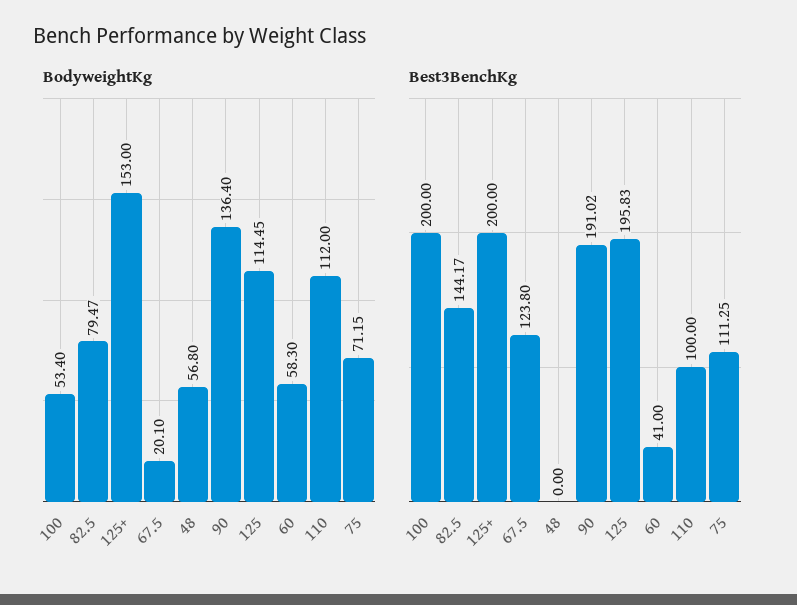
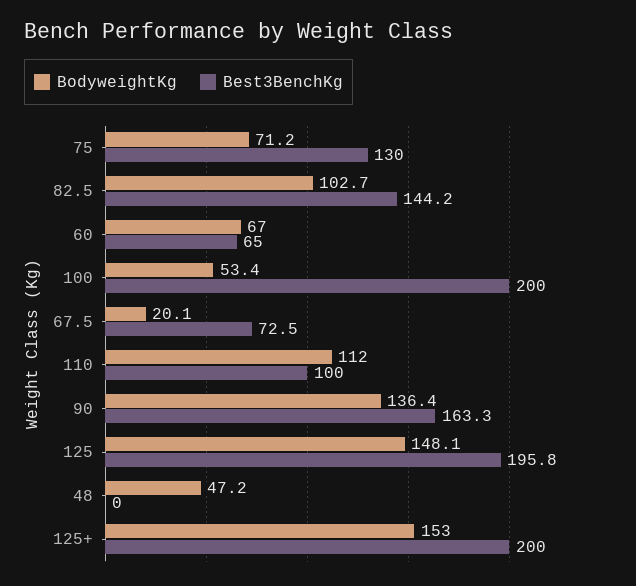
BodyweightKg, 82.5: 79.47 -> 102.7
BodyweightKg, 48: 56.8 -> 47.2
BodyweightKg, 125: 114.45 -> 148.1
BodyweightKg, 60: 58.3 -> 67
Best3BenchKg, 67.5: 123.8 -> 72.5
Best3BenchKg, 90: 191.02 -> 163.3
Best3BenchKg, 60: 41 -> 65
Best3BenchKg, 75: 111.25 -> 130

